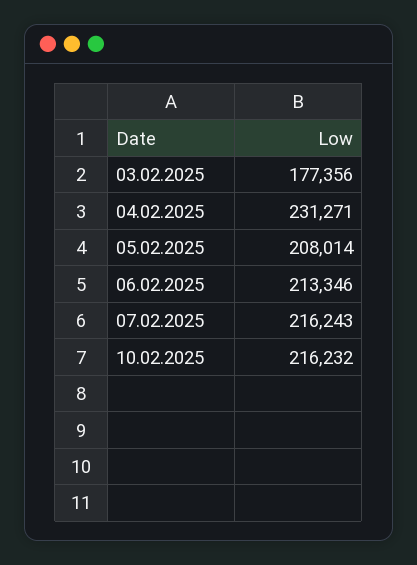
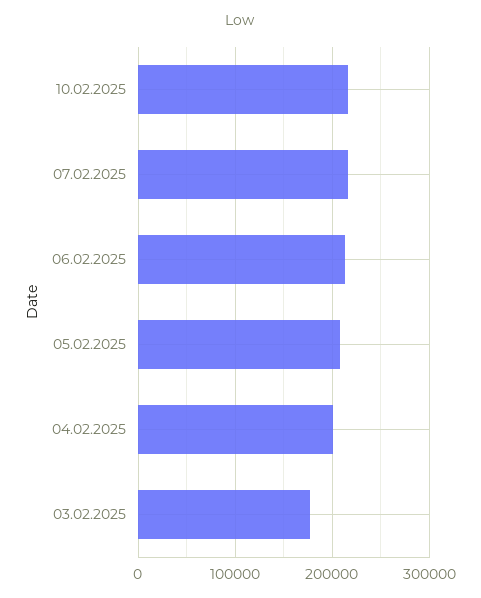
04.02.2025: 231271 -> 200000

